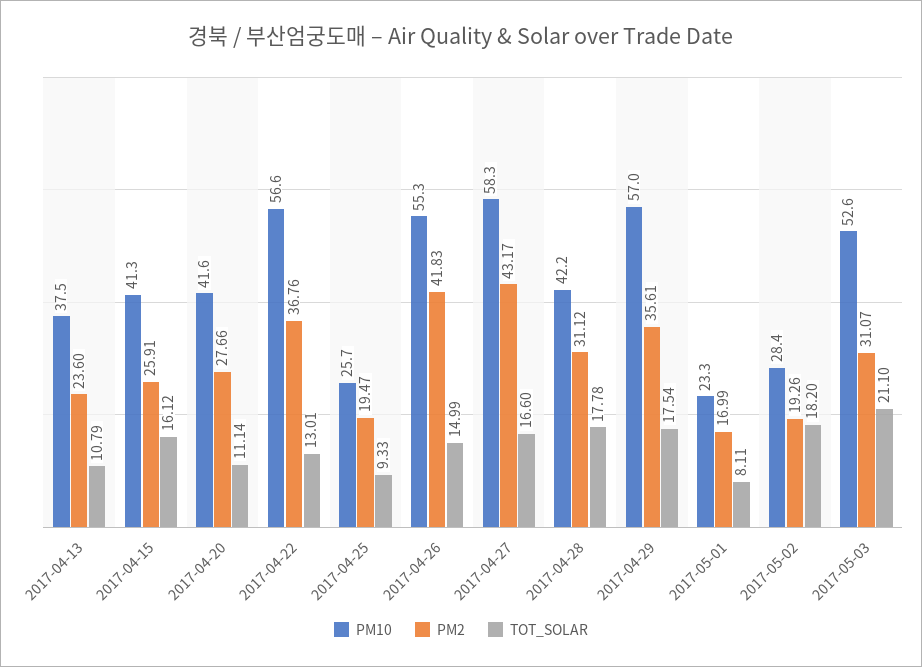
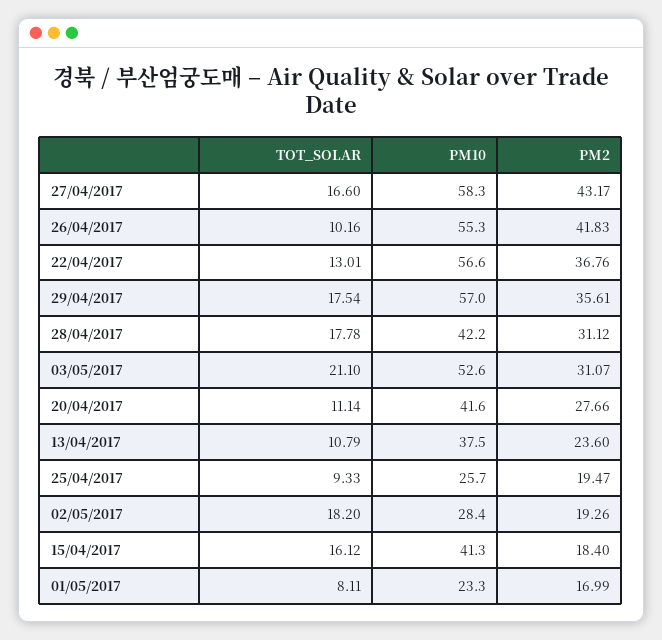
PM2, 2017-04-15: 25.91 -> 18.4
TOT_SOLAR, 2017-04-26: 14.99 -> 10.16

